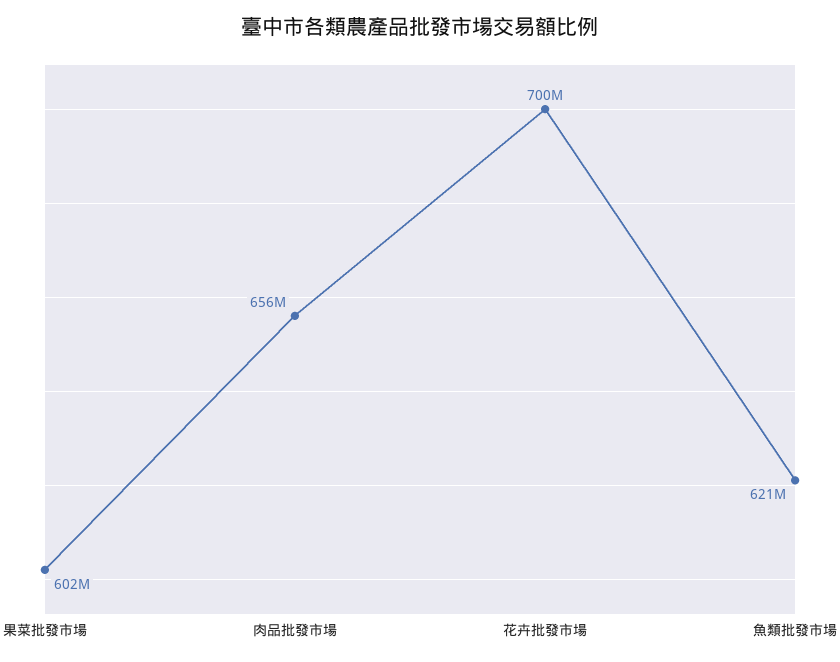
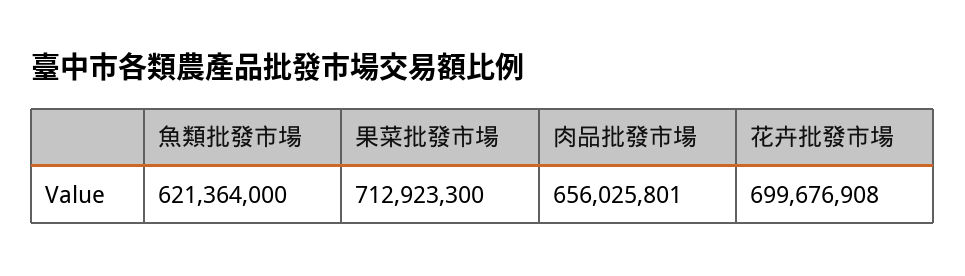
果菜批發市場: 602000000 -> 712923300

